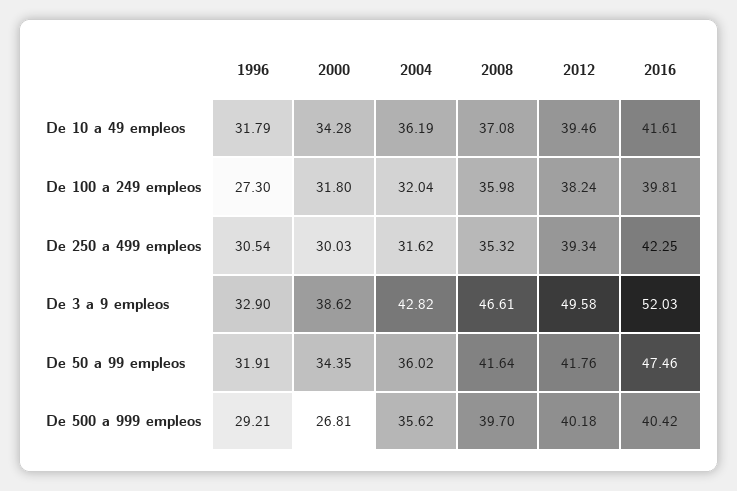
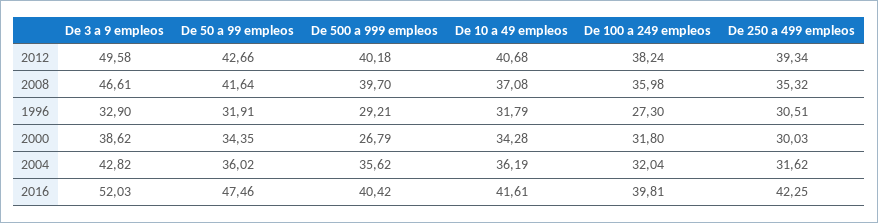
2012, De 10 a 49 empleos: 39.46 -> 40.68
1996, De 250 a 499 empleos: 30.54 -> 30.51
2012, De 50 a 99 empleos: 41.76 -> 42.66
2000, De 500 a 999 empleos: 26.81 -> 26.79

